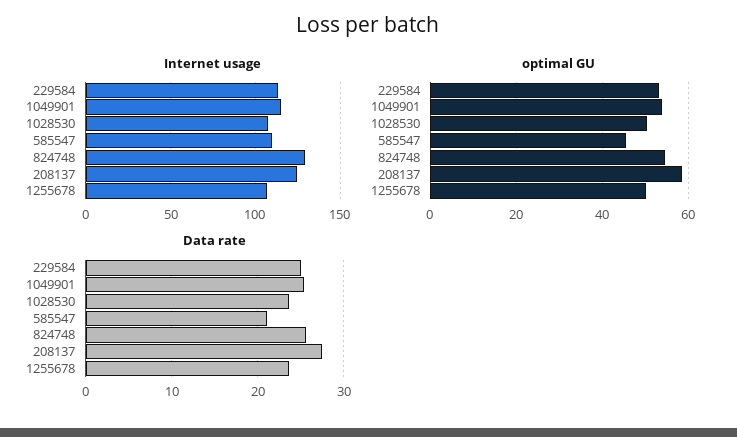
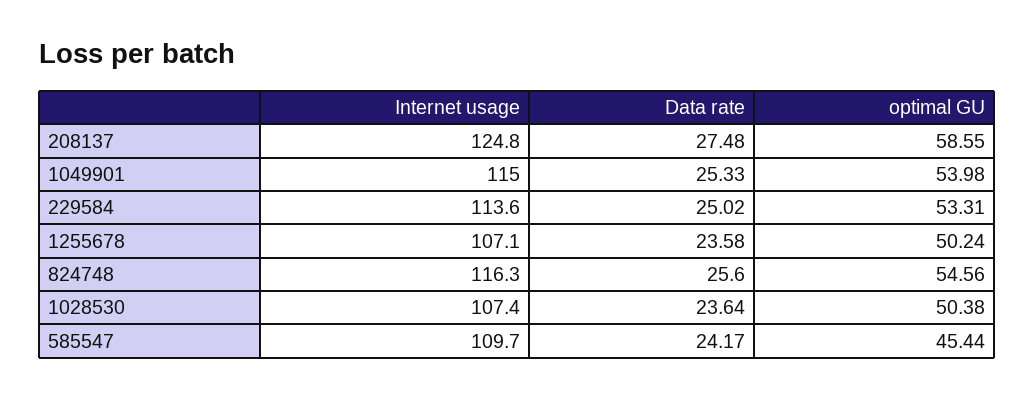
Internet usage, 824748: 130 -> 116.3
Data rate, 585547: 21 -> 24.17

